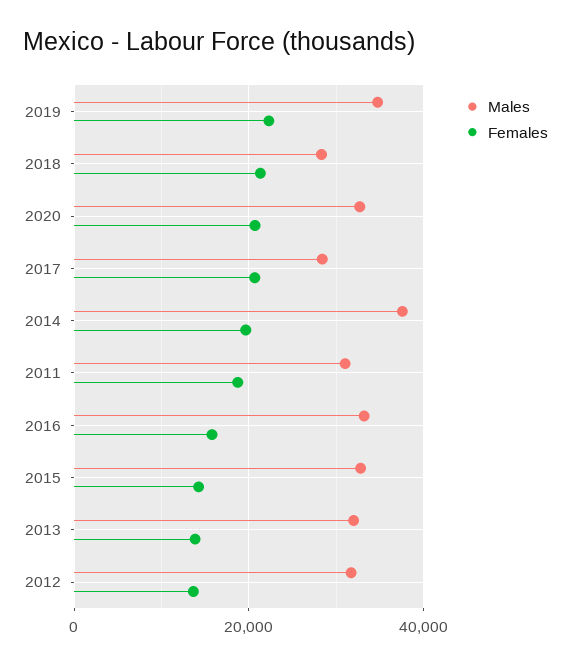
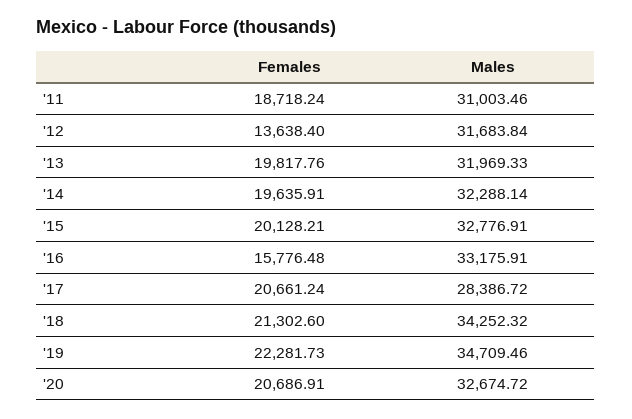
Males, 2018: 28000 -> 34252.32
Males, 2014: 38000 -> 32288.14
Females, 2015: 14000 -> 20128.21
Females, 2013: 14000 -> 19817.76

